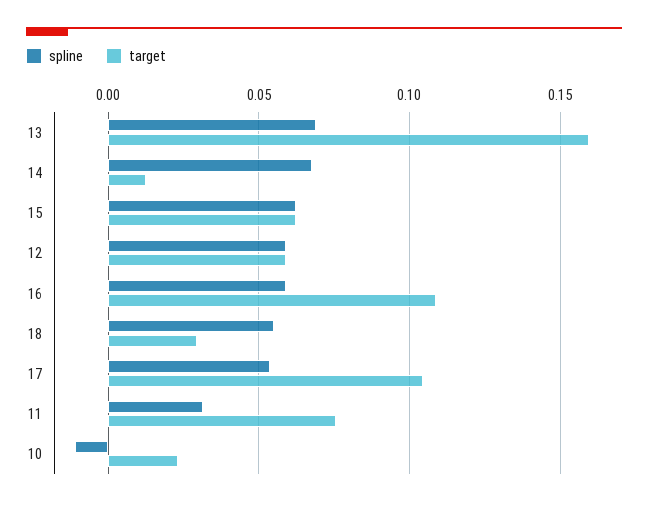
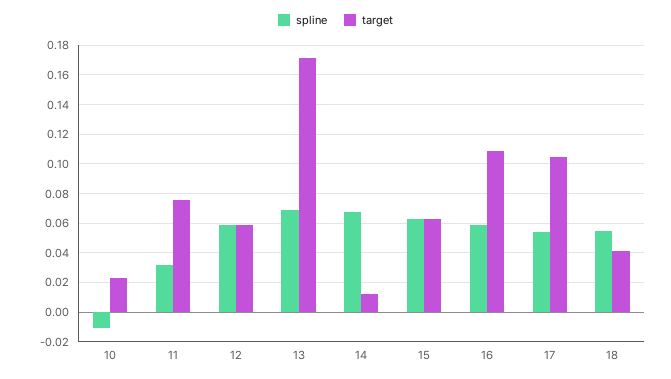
target, 13: 0.16 -> 0.17
target, 18: 0.03 -> 0.04

